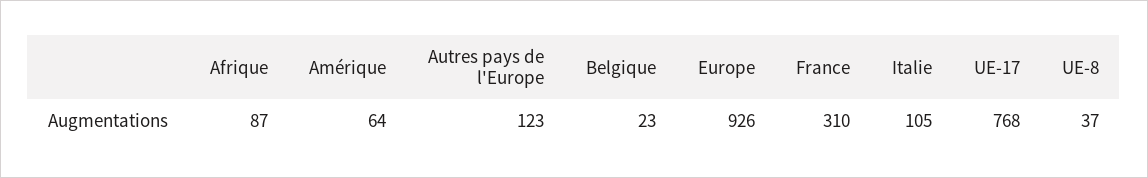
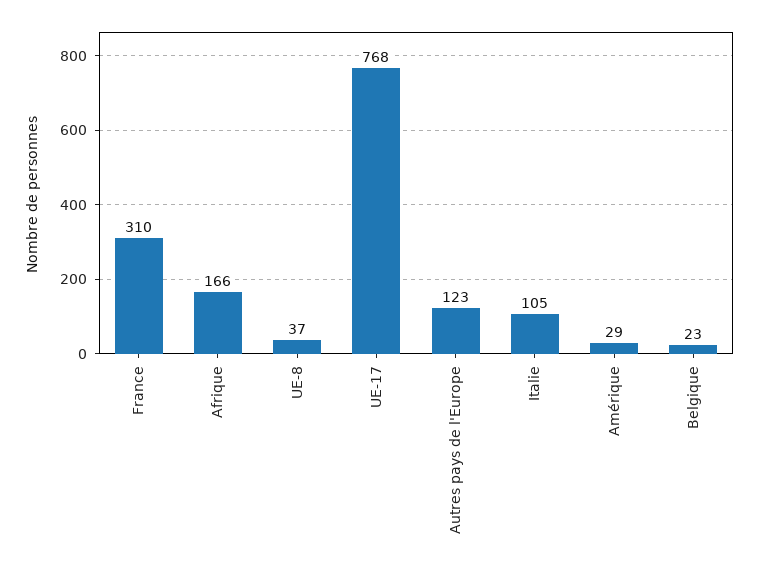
Afrique: 87 -> 166
Amérique: 64 -> 29
Europe: 926 -> none

